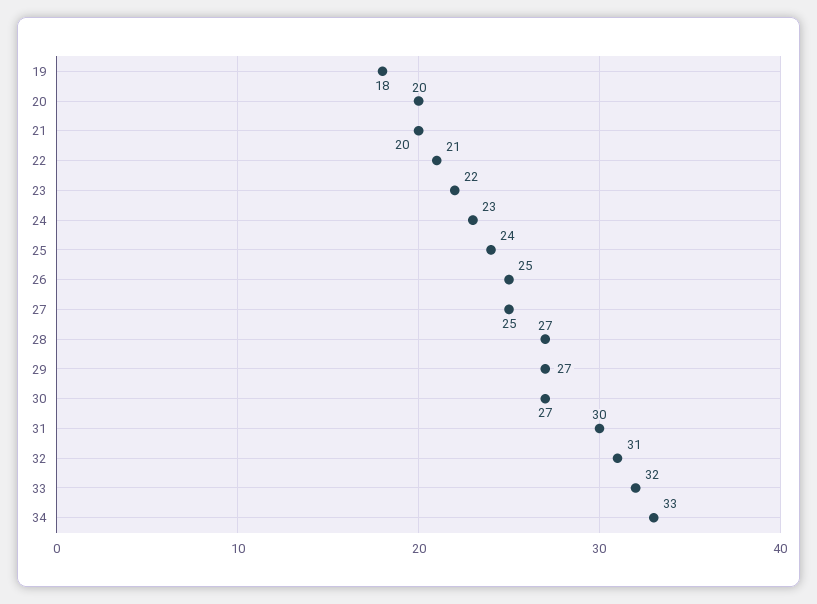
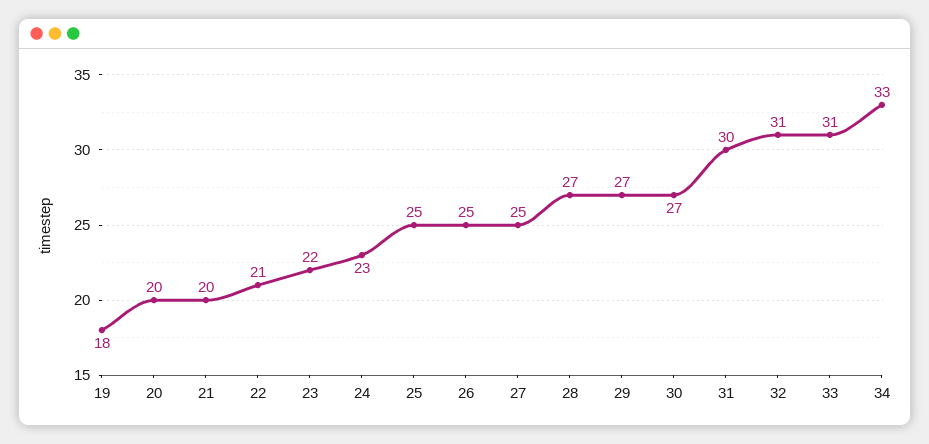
25: 24 -> 25
33: 32 -> 31

